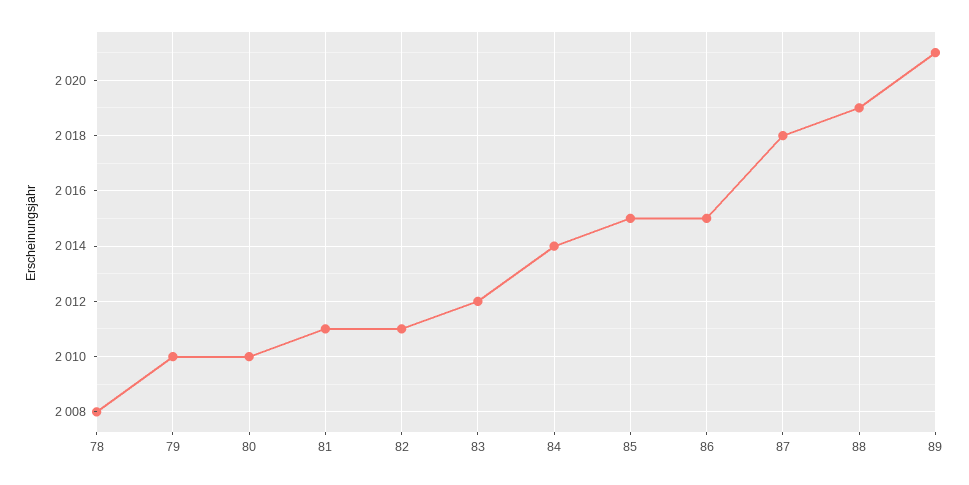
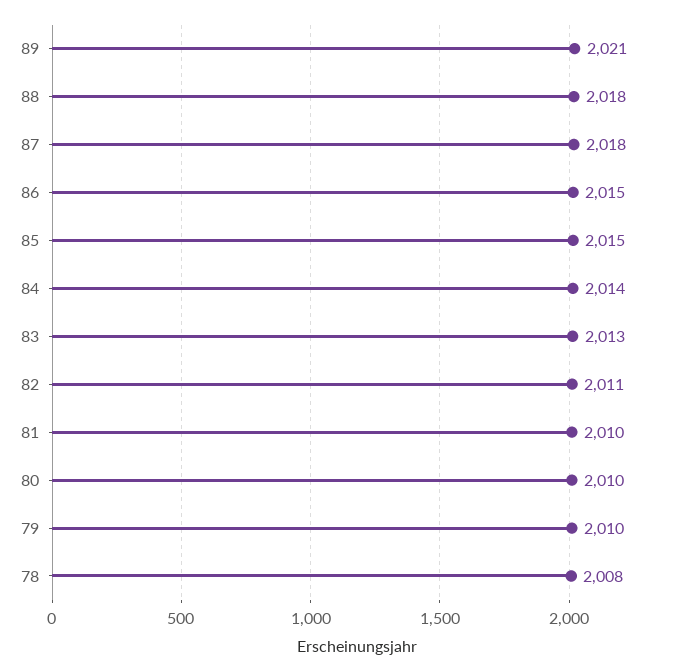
81: 2011 -> 2010
83: 2012 -> 2013
88: 2019 -> 2018

